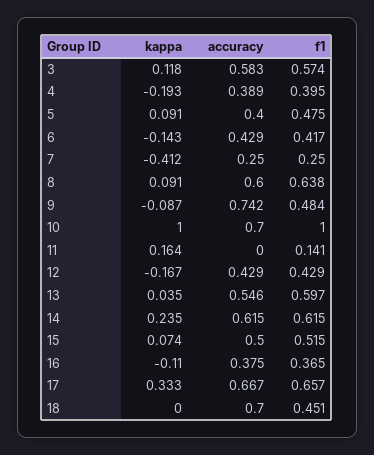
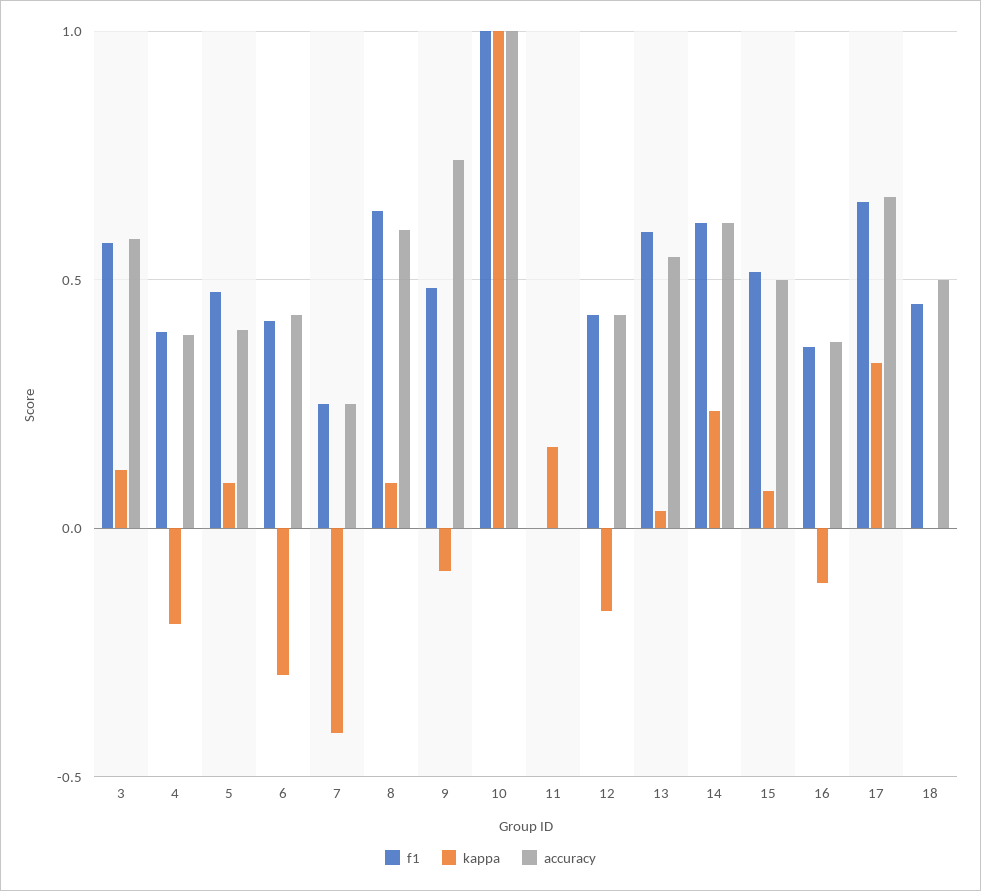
kappa, 6: -0.143 -> -0.3
accuracy, 10: 0.7 -> 1
f1, 11: 0.141 -> 0
accuracy, 18: 0.7 -> 0.5

